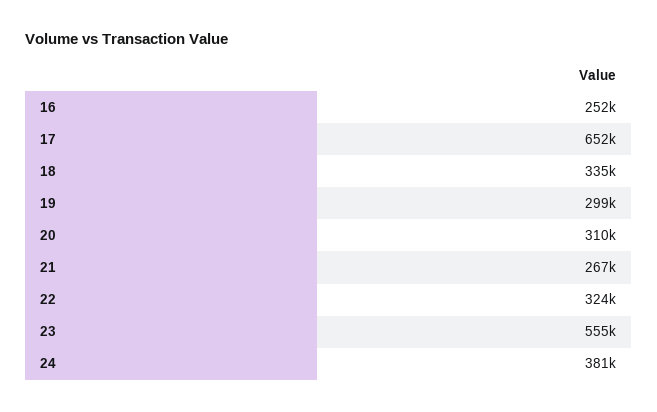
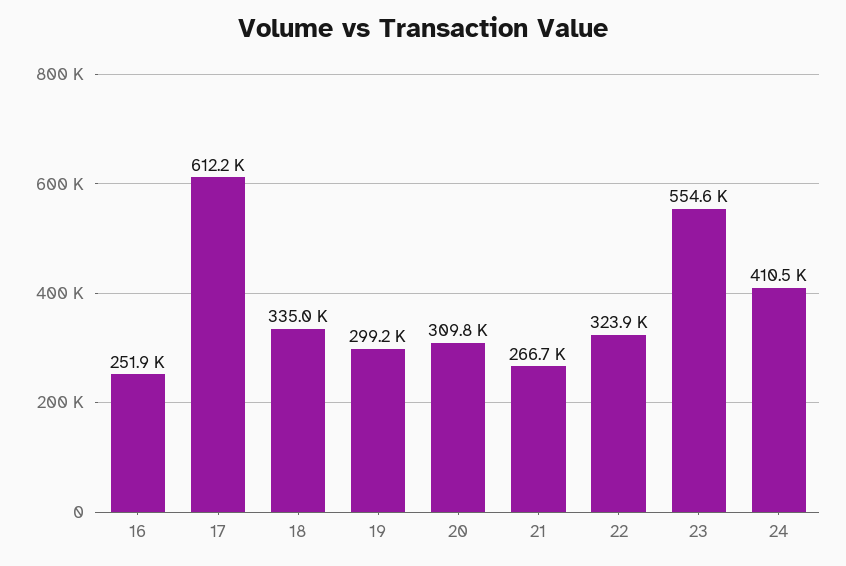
17: 652000 -> 612200
24: 381000 -> 410500

